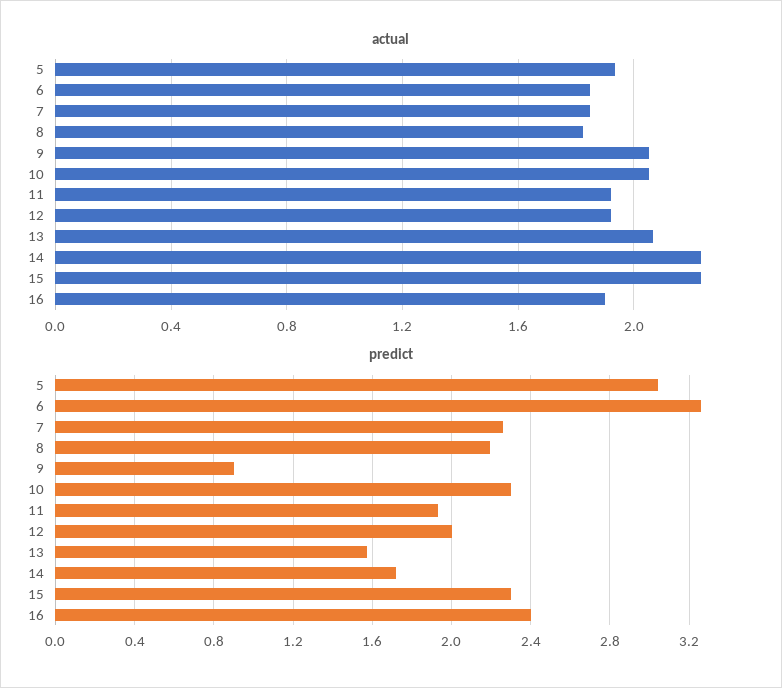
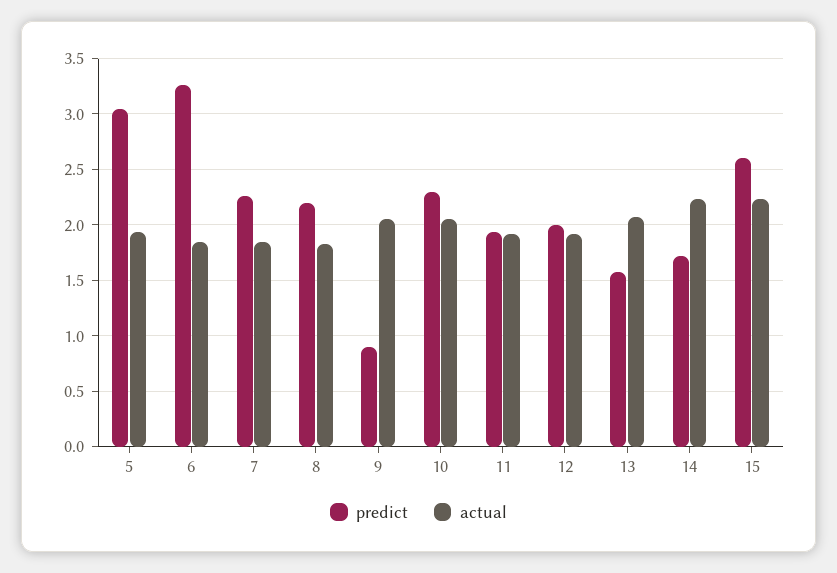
actual, 16: 1.9 -> none
predict, 15: 2.3 -> 2.6
predict, 16: 2.4 -> none

